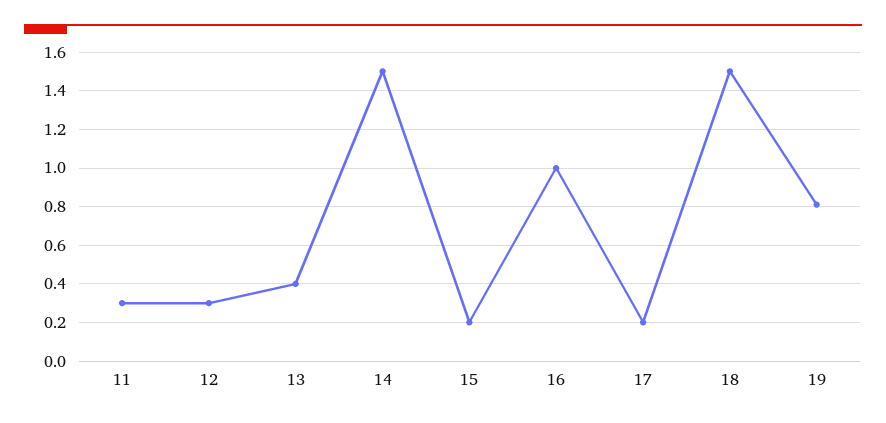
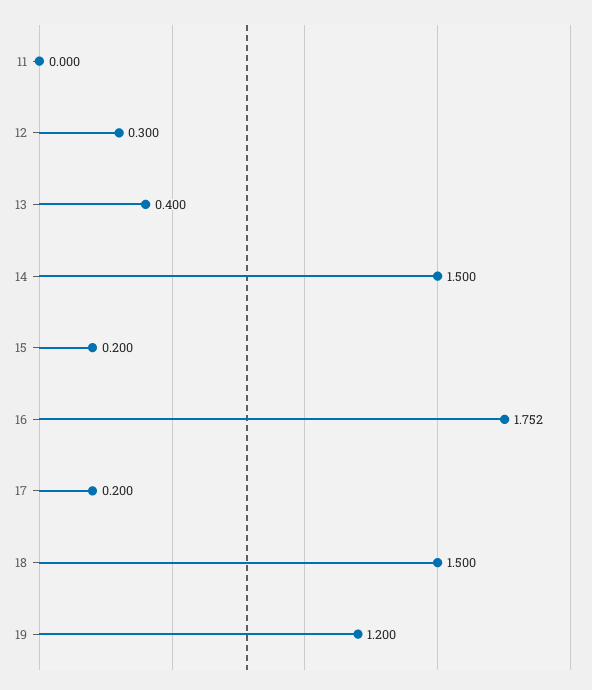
11: 0.3 -> 0
16: 1 -> 1.752
19: 0.8 -> 1.2

